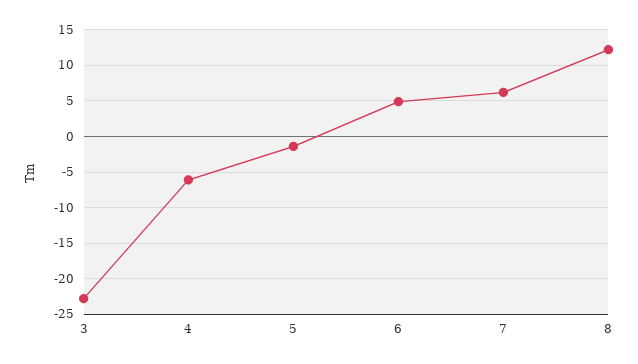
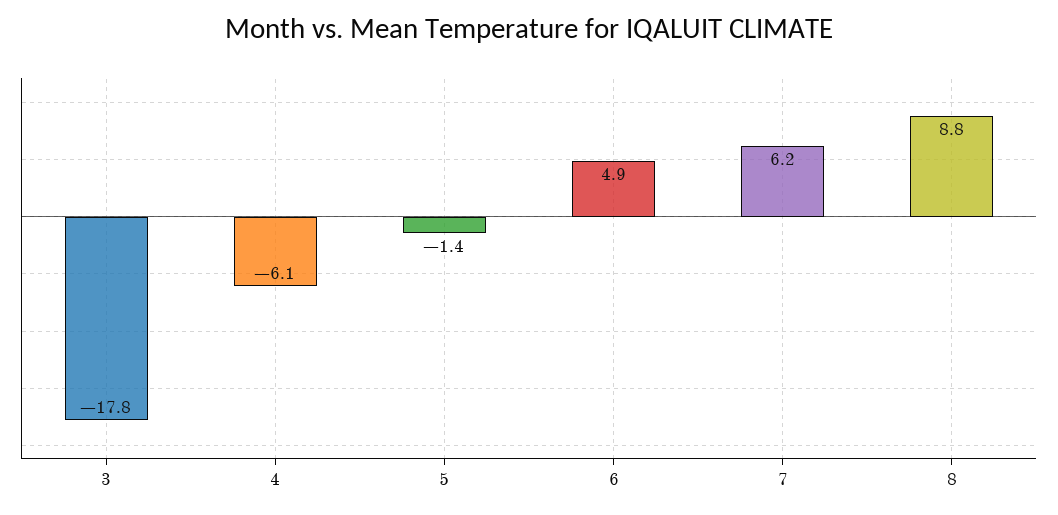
3: -23 -> -17.8
8: 12 -> 8.8

